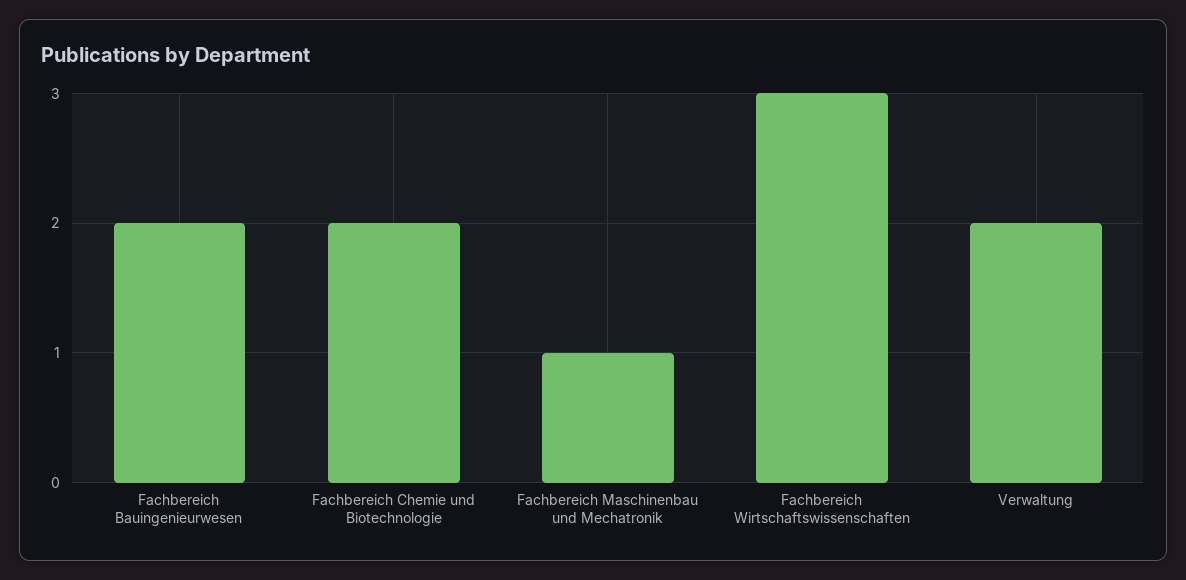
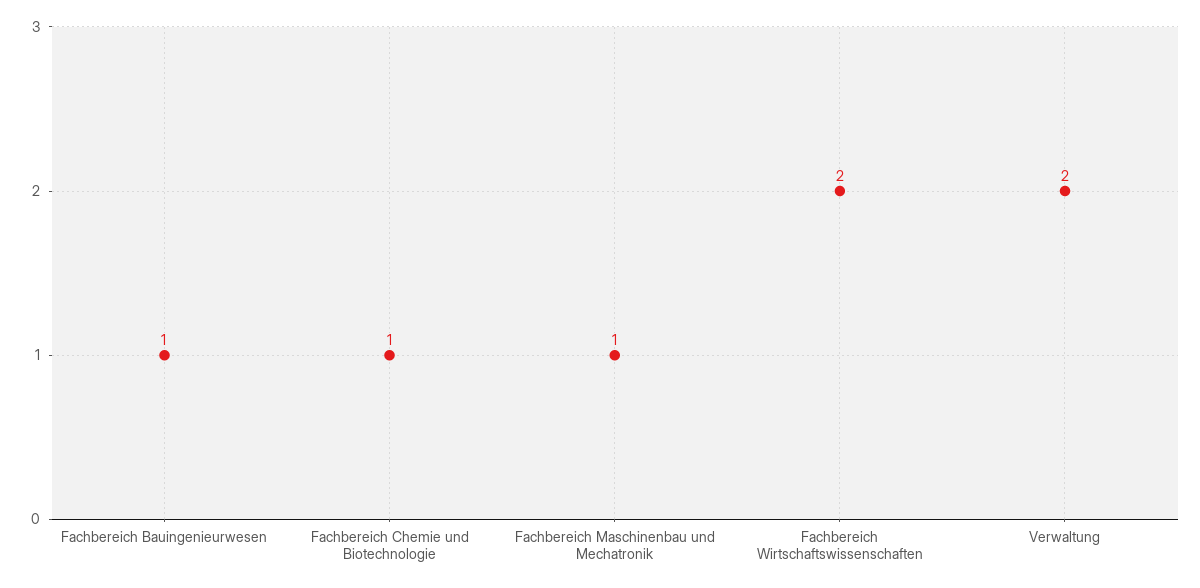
Fachbereich Bauingenieurwesen: 2 -> 1
Fachbereich Chemie und Biotechnologie: 2 -> 1
Fachbereich Wirtschaftswissenschaften: 3 -> 2

